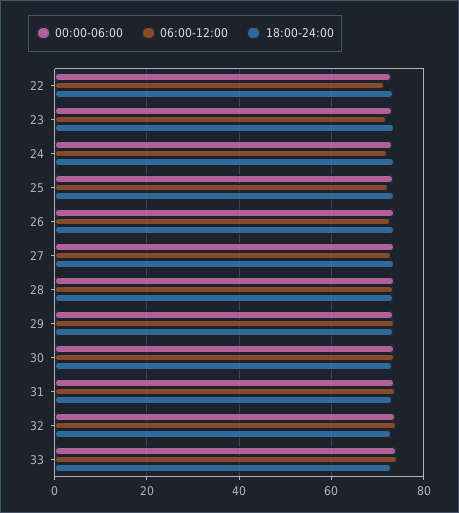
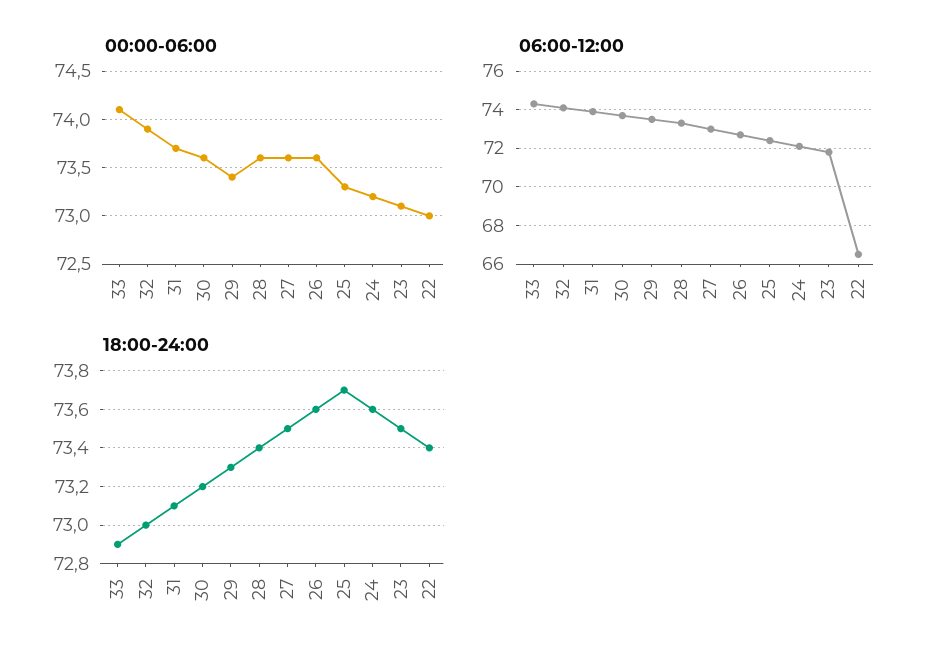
06:00-12:00, 22: 72 -> 66.5

